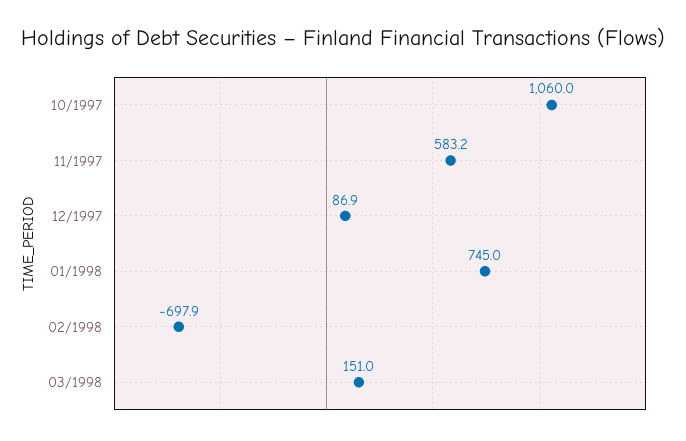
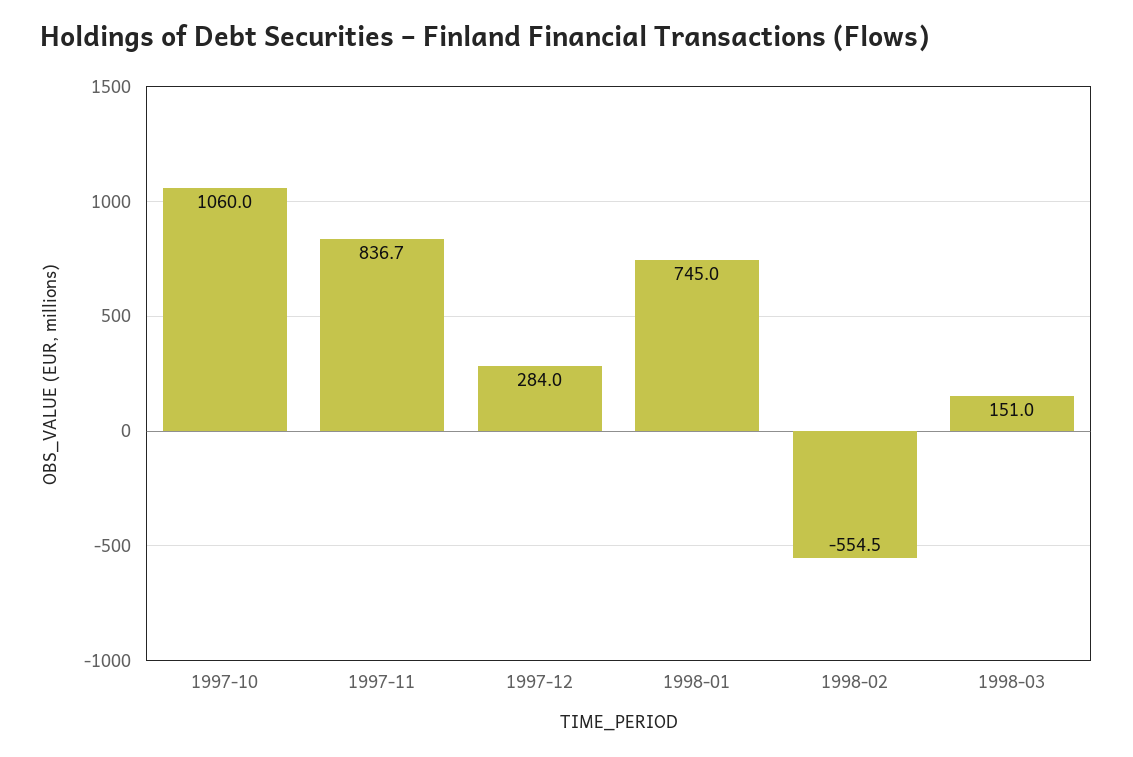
11/1997: 583.2 -> 836.7
12/1997: 86.9 -> 284
02/1998: -697.9 -> -554.5

